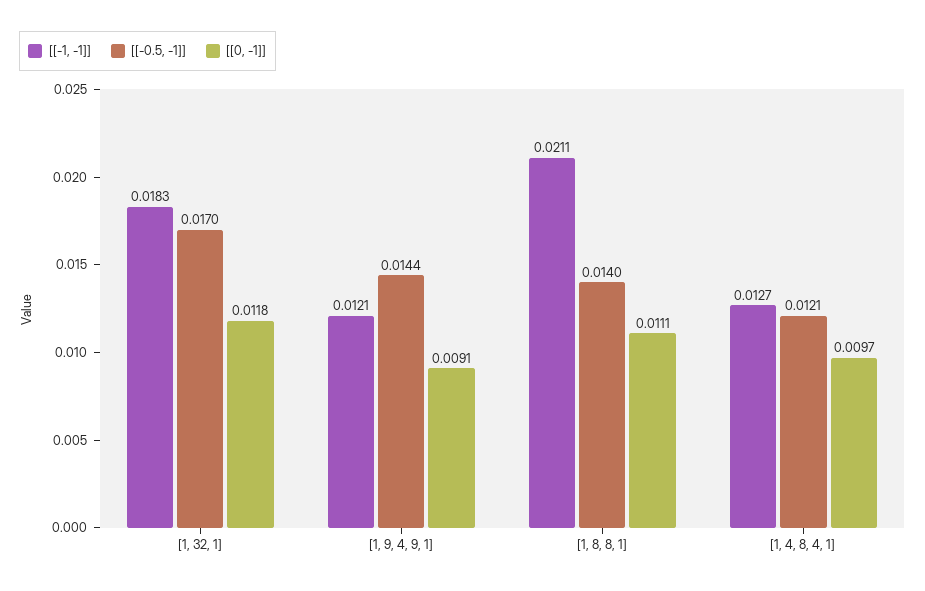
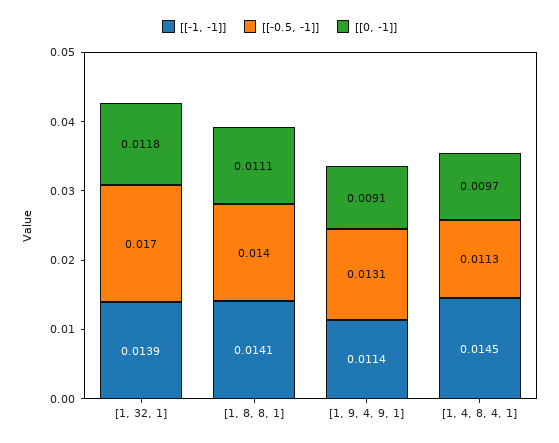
[[-1, -1]], [1, 32, 1]: 0.0183 -> 0.0139
[[-1, -1]], [1, 9, 4, 9, 1]: 0.0121 -> 0.0114
[[-0.5, -1]], [1, 9, 4, 9, 1]: 0.0144 -> 0.0131
[[-1, -1]], [1, 8, 8, 1]: 0.0211 -> 0.0141
[[-1, -1]], [1, 4, 8, 4, 1]: 0.0127 -> 0.0145
[[-0.5, -1]], [1, 4, 8, 4, 1]: 0.0121 -> 0.0113

